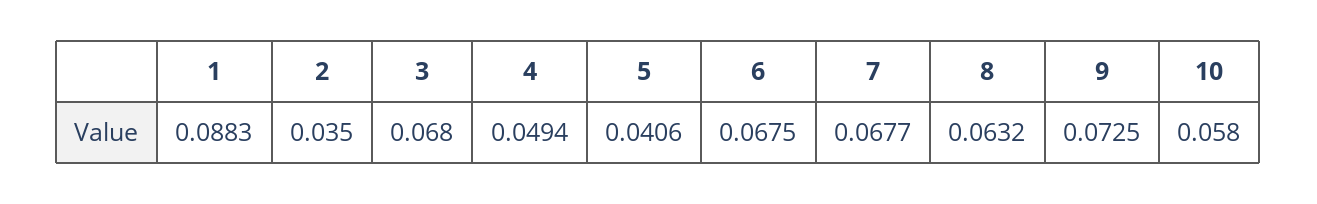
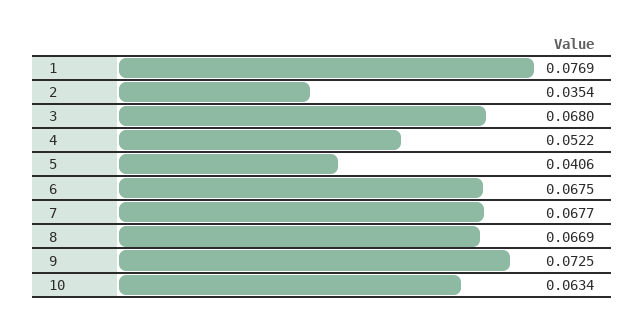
1: 0.0883 -> 0.0769
2: 0.035 -> 0.0354
4: 0.0494 -> 0.0522
8: 0.0632 -> 0.0669
10: 0.058 -> 0.0634

